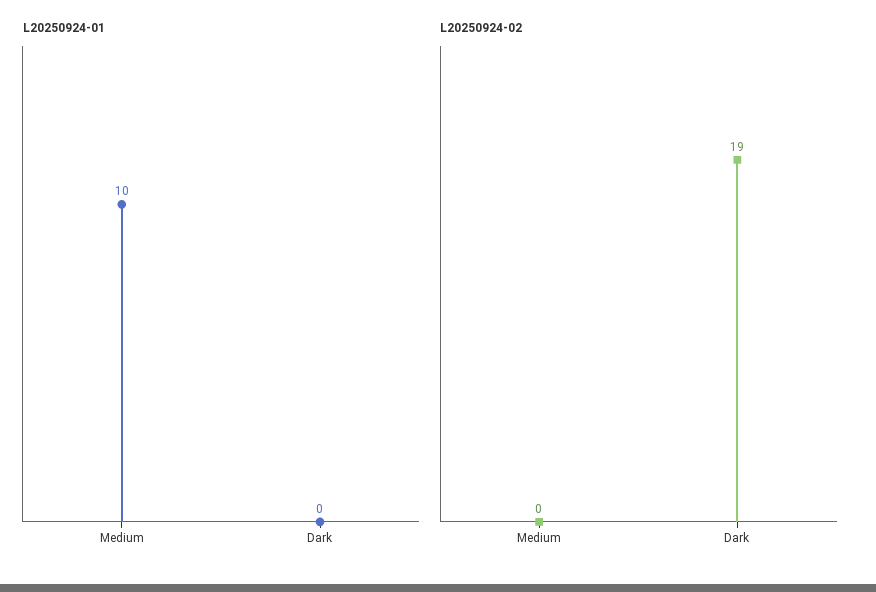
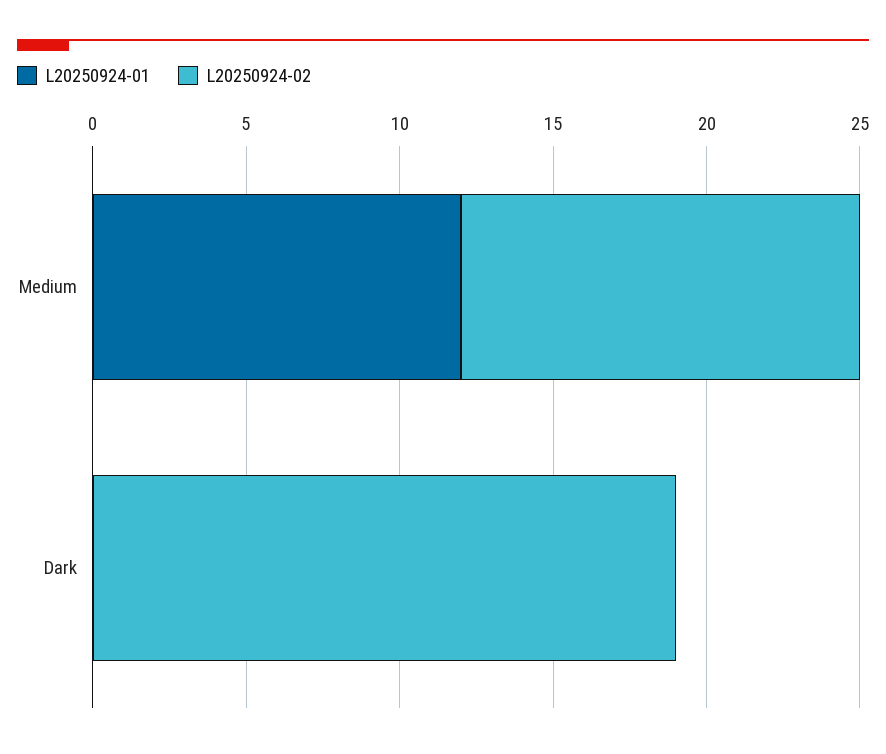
L20250924-01, Medium: 10 -> 12
L20250924-02, Medium: 0 -> 13

